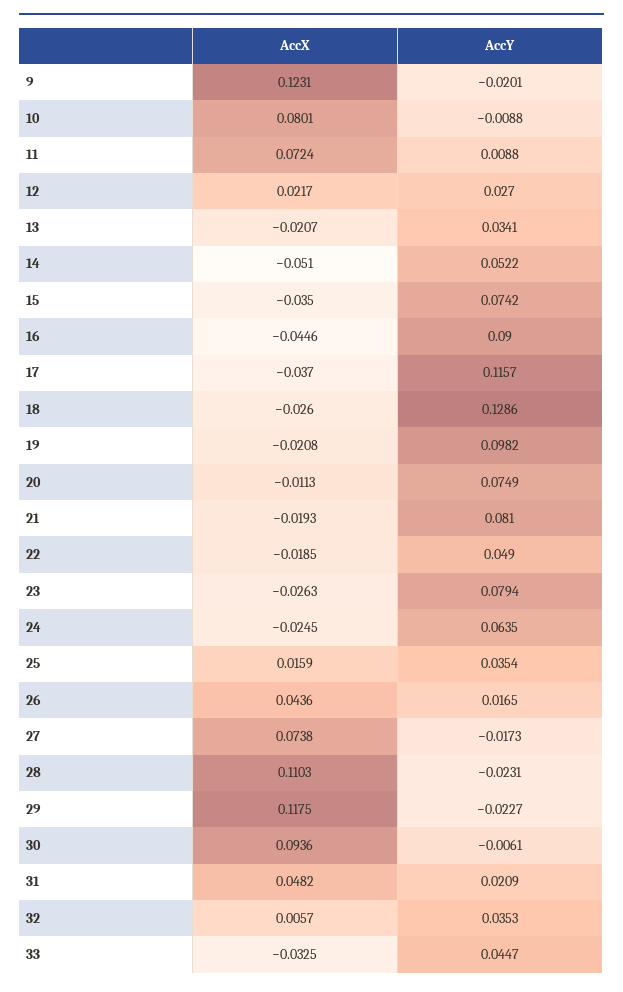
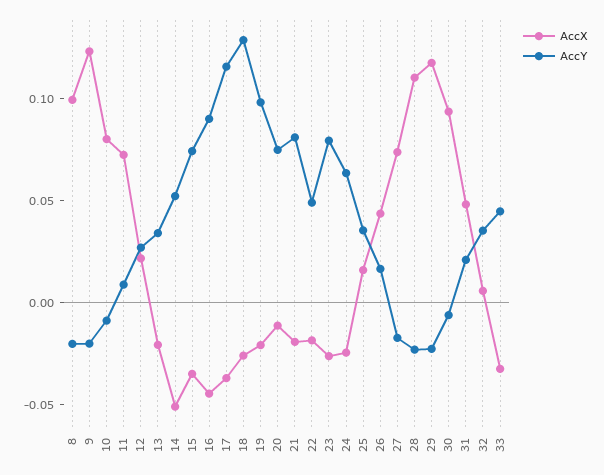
AccX, 8: none -> 0.1
AccY, 8: none -> -0.02

